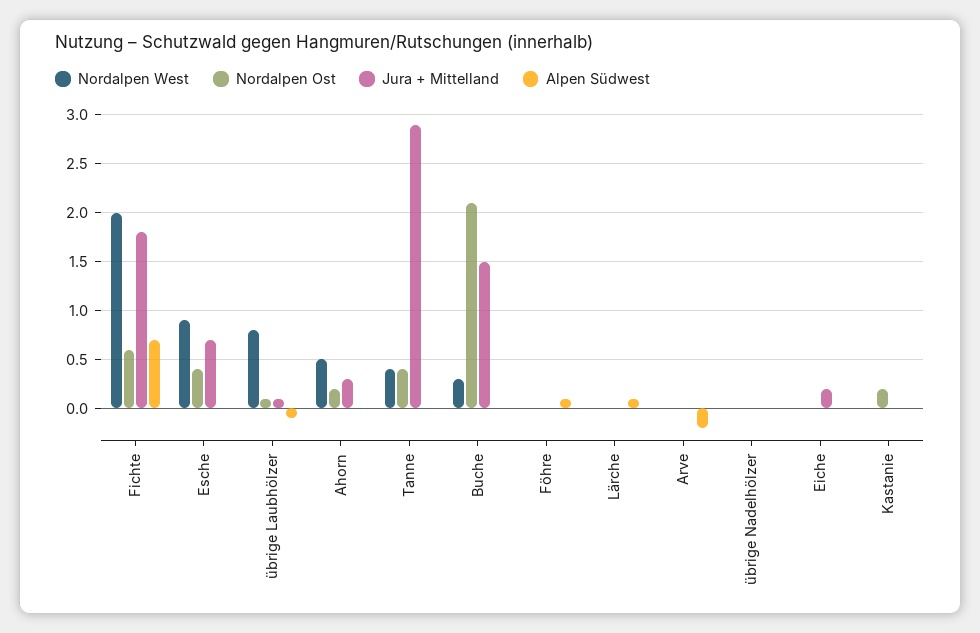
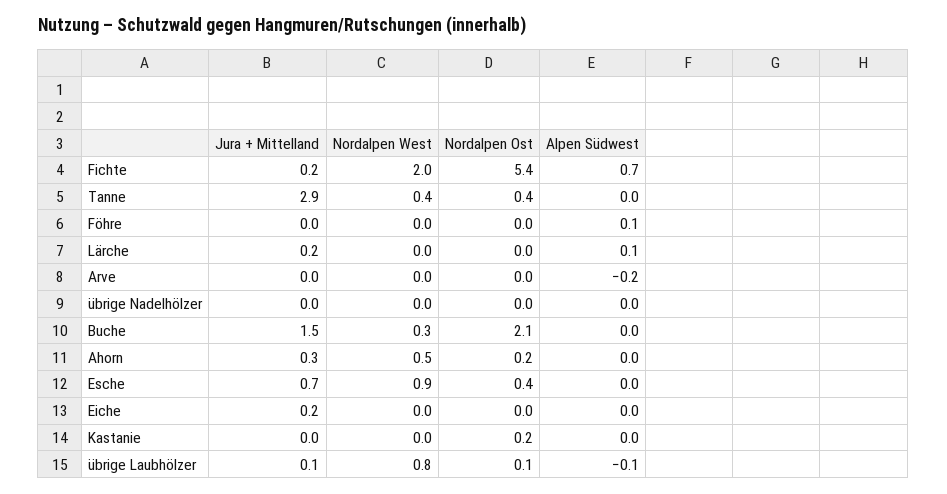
Nordalpen Ost, Fichte: 0.6 -> 5.4
Jura + Mittelland, Fichte: 1.8 -> 0.2
Jura + Mittelland, Lärche: 0 -> 0.2

